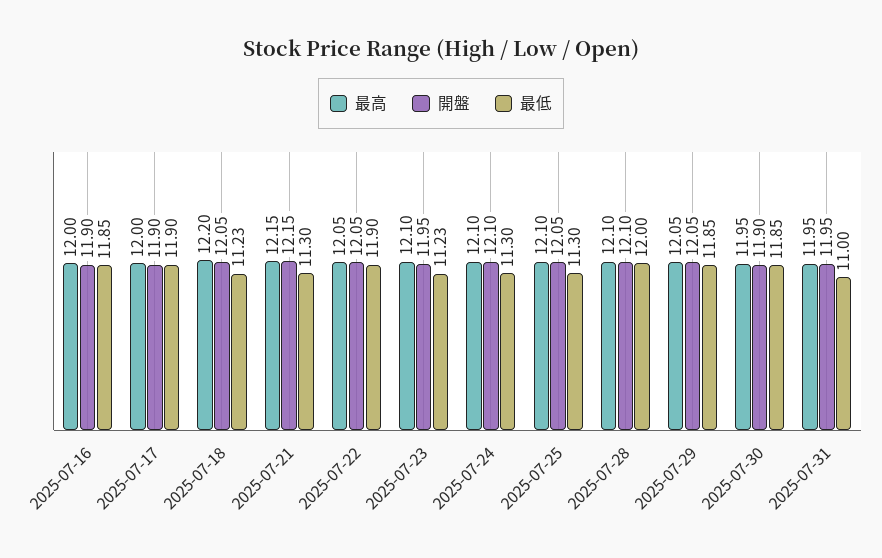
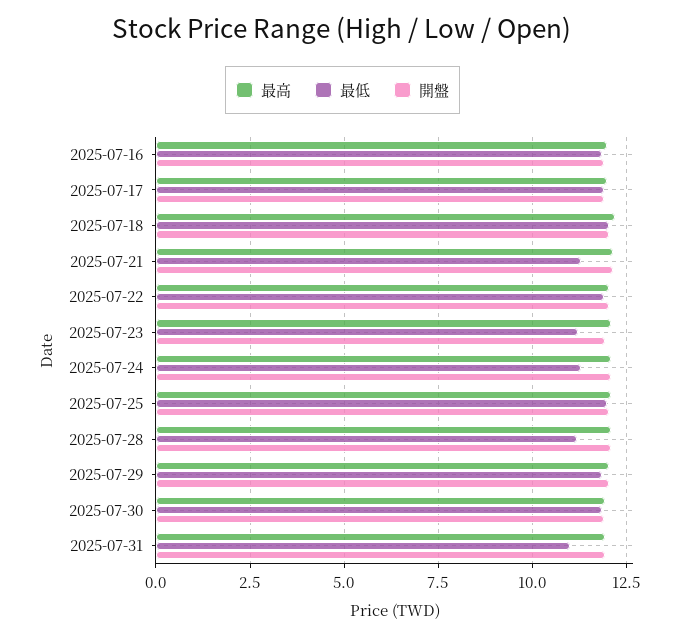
最低, 2025-07-18: 11.23 -> 12
最低, 2025-07-25: 11.3 -> 12
最低, 2025-07-28: 12 -> 11.25

